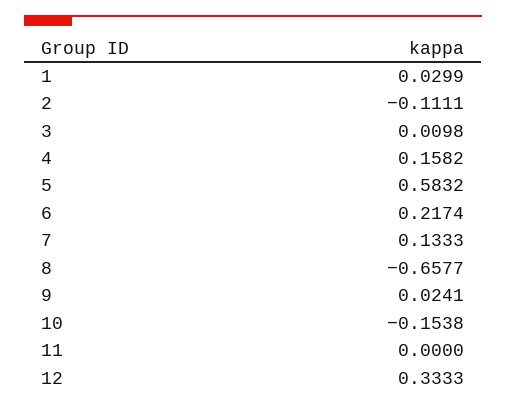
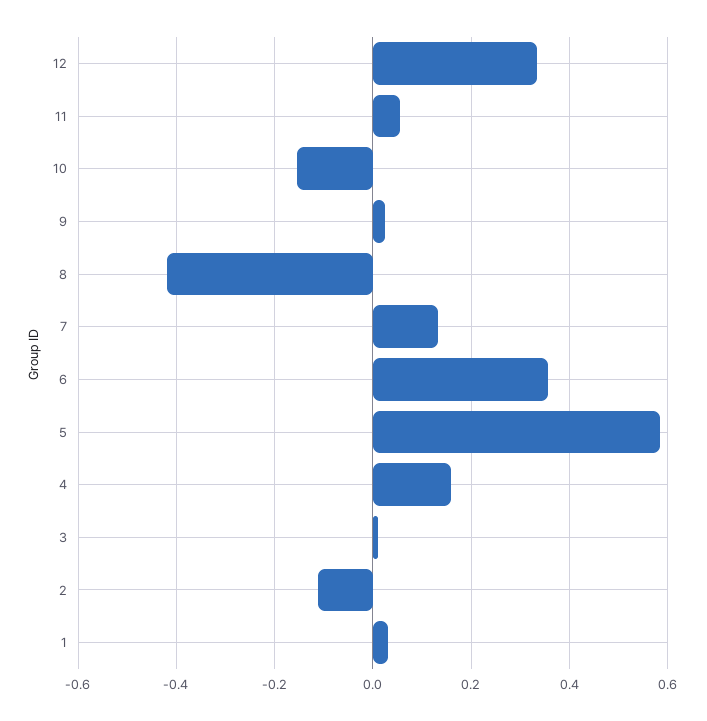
6: 0.2174 -> 0.36
8: -0.6577 -> -0.42
11: 0 -> 0.06

